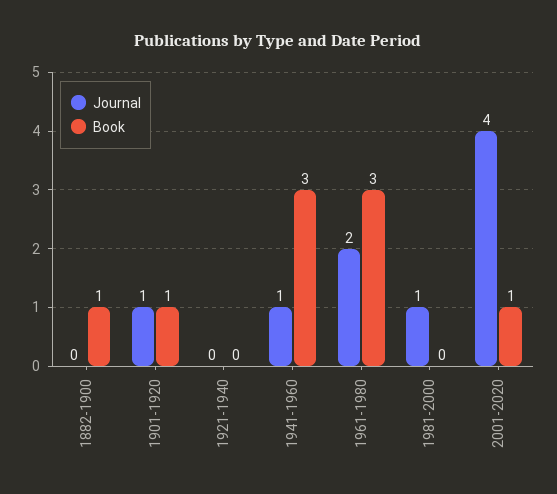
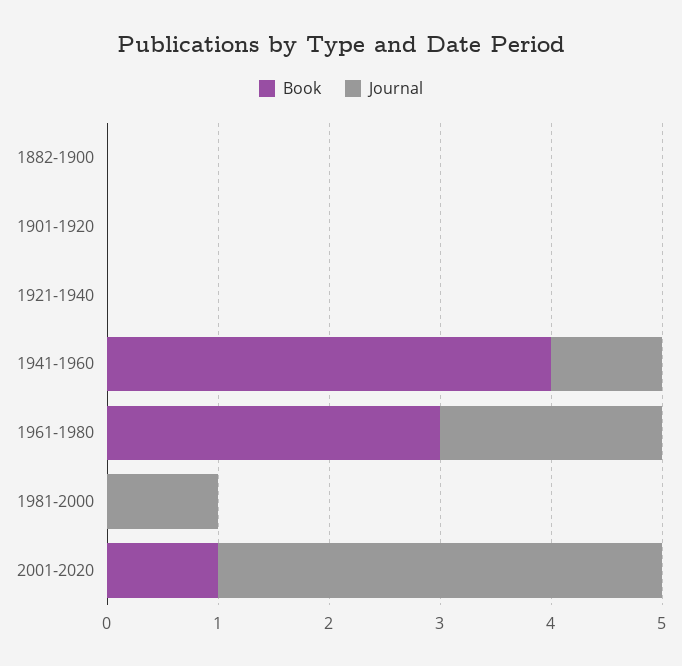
Book, 1882-1900: 1 -> 0
Journal, 1901-1920: 1 -> 0
Book, 1901-1920: 1 -> 0
Book, 1941-1960: 3 -> 4

